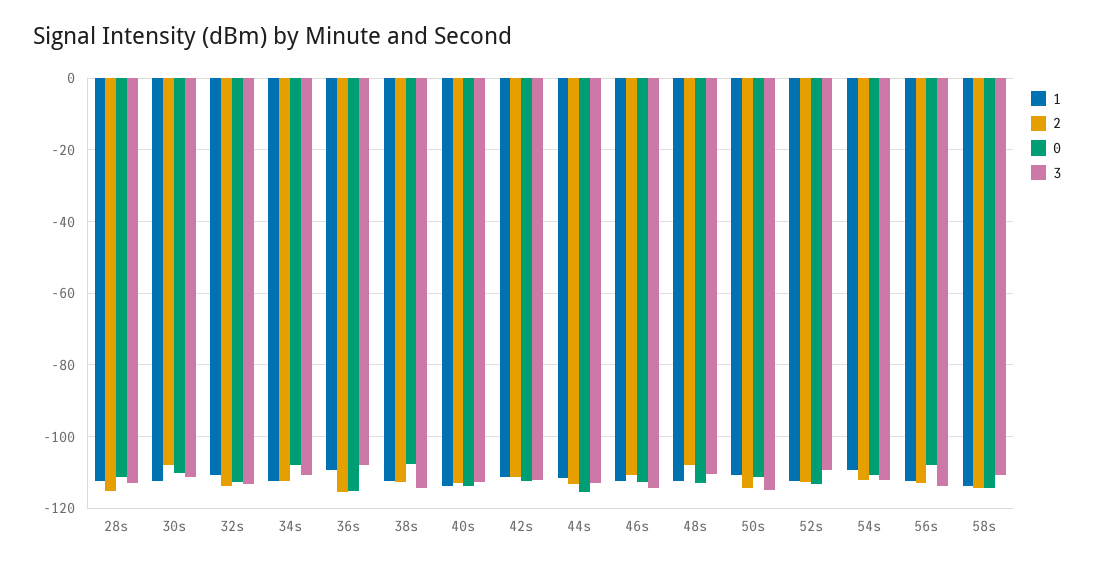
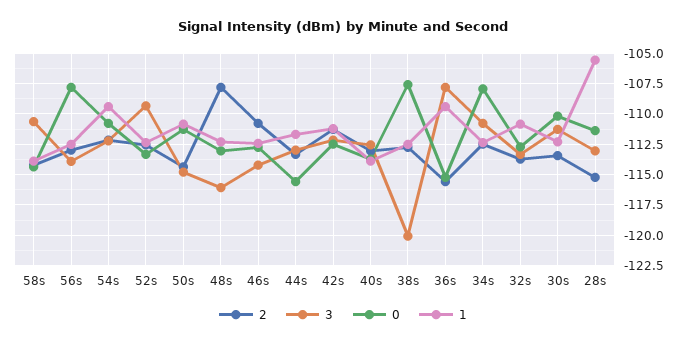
1, 28s: -112 -> -105.5
2, 30s: -108 -> -113.5
3, 38s: -114 -> -120
3, 48s: -110 -> -116

